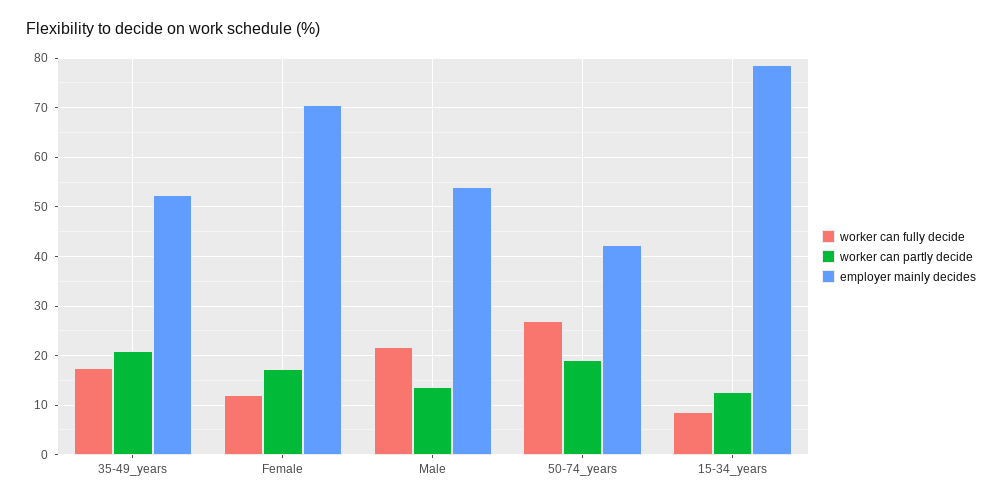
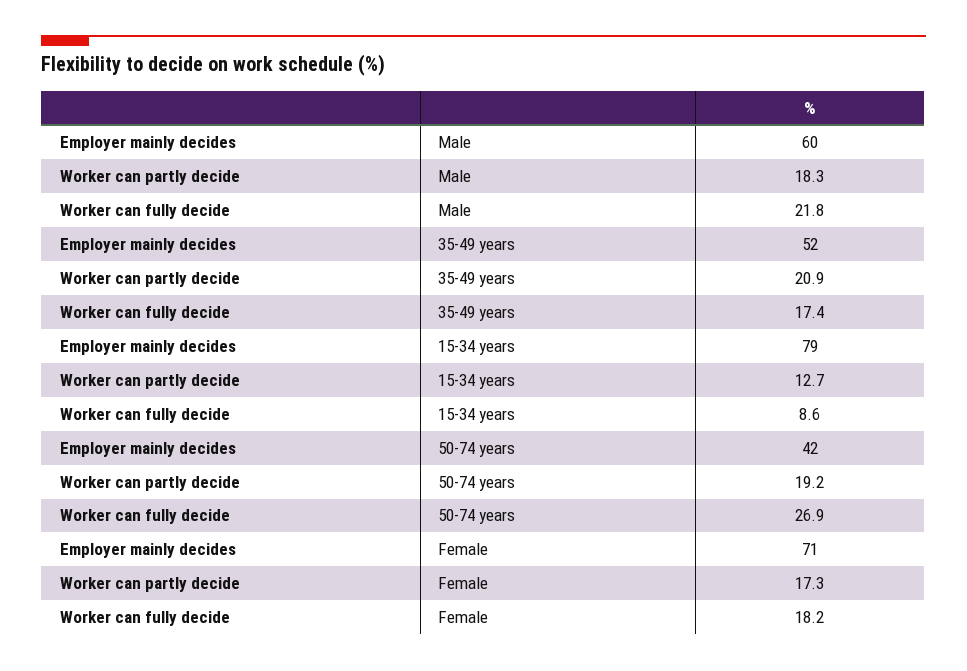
worker can fully decide, Female: 12 -> 18.2
worker can partly decide, Male: 14 -> 18.3
employer mainly decides, Male: 54 -> 60

